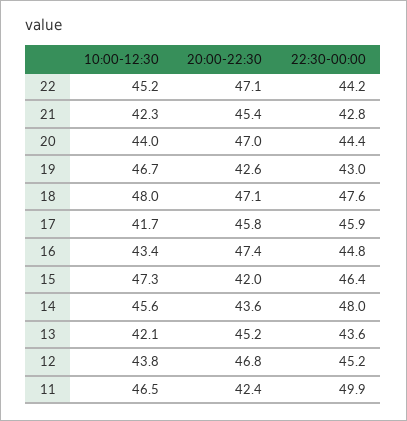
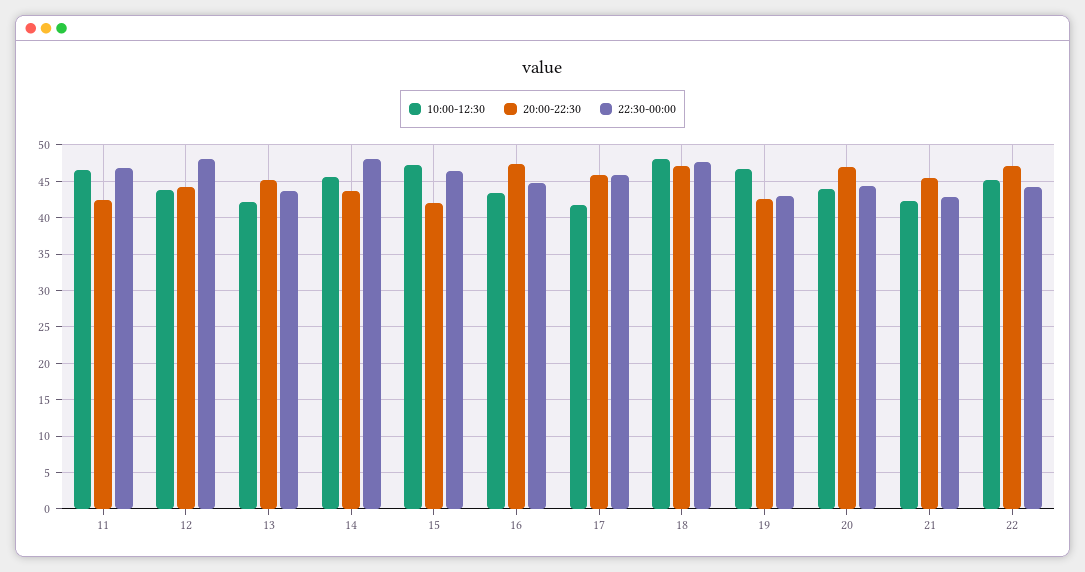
20:00-22:30, 12: 46.8 -> 44
22:30-00:00, 12: 45.2 -> 48
22:30-00:00, 11: 49.9 -> 47

